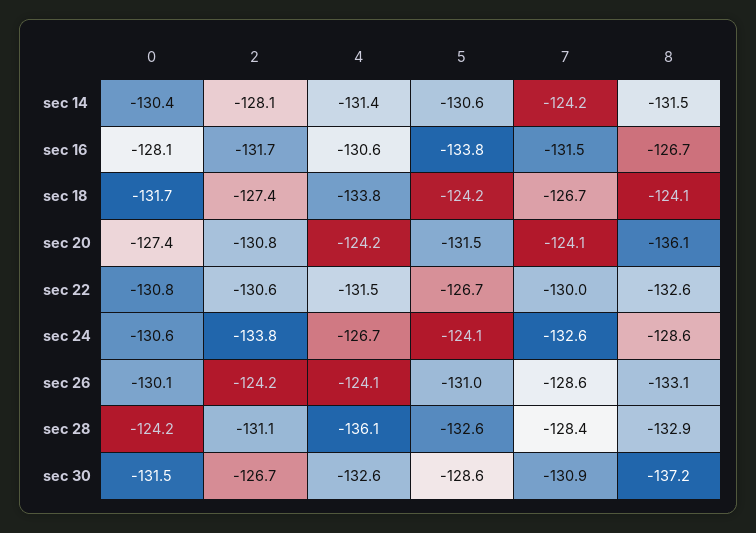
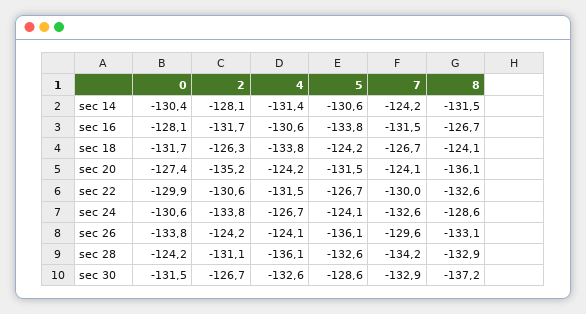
2, sec 18: -127.4 -> -126.3
2, sec 20: -130.8 -> -135.2
0, sec 22: -130.8 -> -129.9
0, sec 26: -130.1 -> -133.8
5, sec 26: -131 -> -136.1
7, sec 26: -128.6 -> -129.6
7, sec 28: -128.4 -> -134.2
7, sec 30: -130.9 -> -132.9

